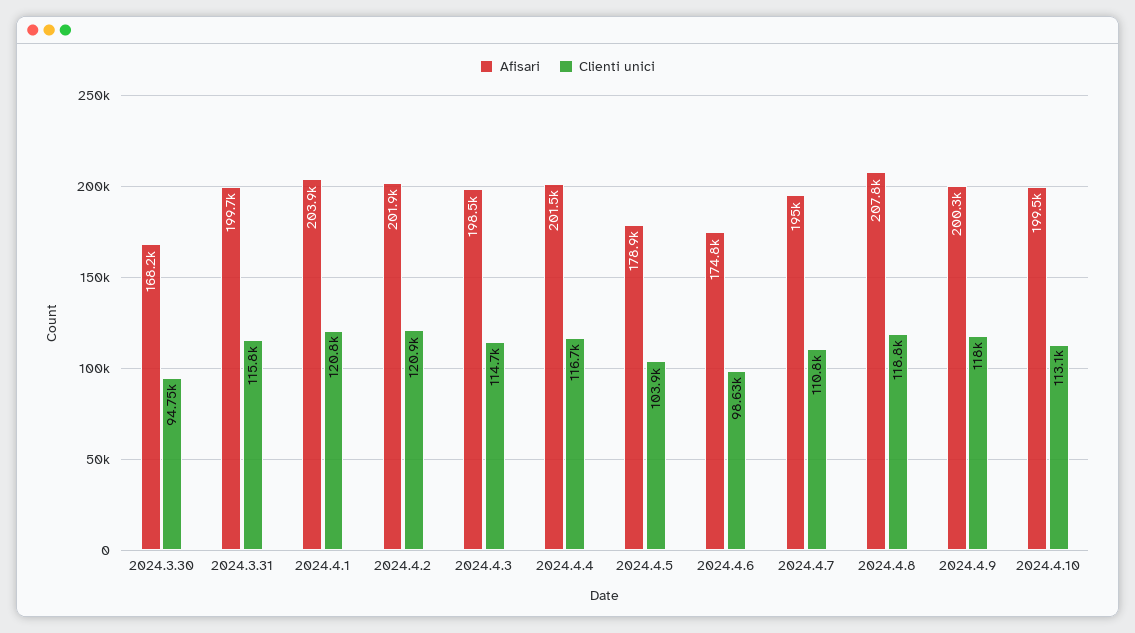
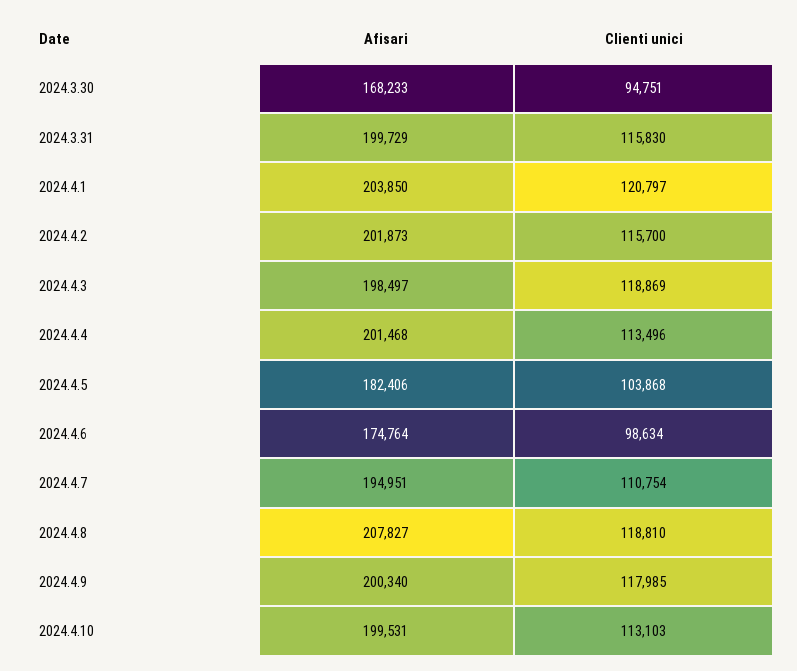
Clienti unici, 2024.4.2: 120900 -> 115700
Clienti unici, 2024.4.3: 114700 -> 118869
Clienti unici, 2024.4.4: 116700 -> 113496
Afisari, 2024.4.5: 178900 -> 182406

